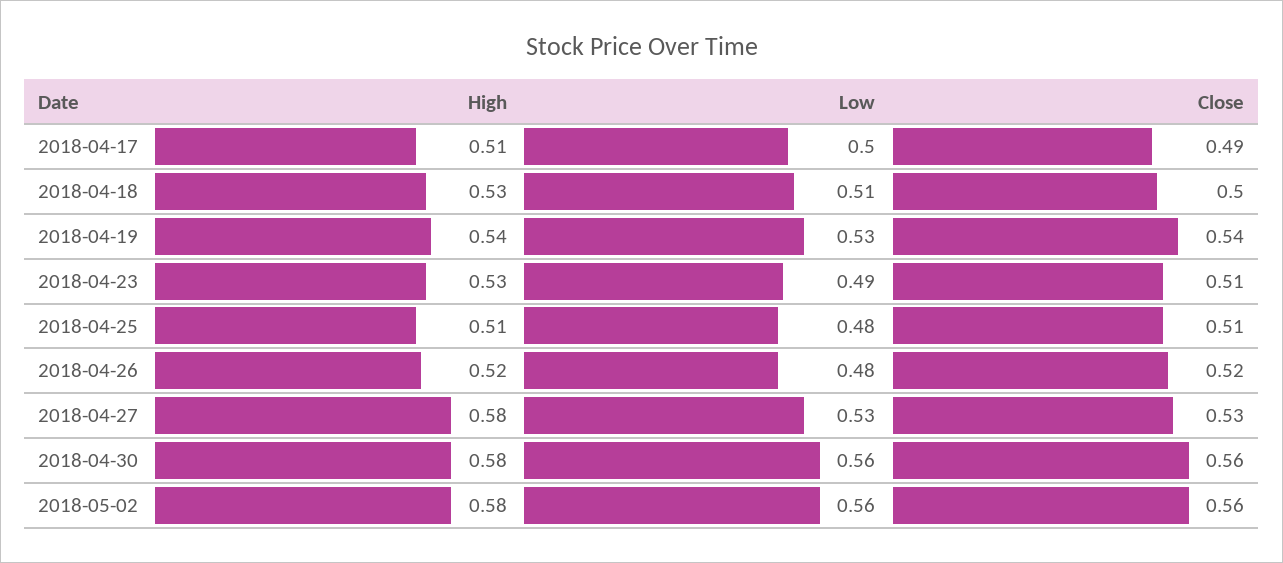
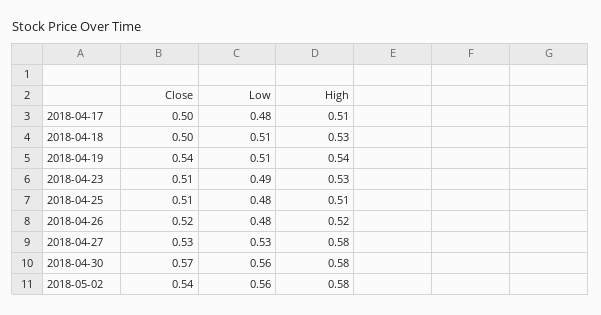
Low, 2018-04-17: 0.5 -> 0.48
Close, 2018-04-17: 0.49 -> 0.5
Low, 2018-04-19: 0.53 -> 0.51
Close, 2018-04-30: 0.56 -> 0.57
Close, 2018-05-02: 0.56 -> 0.54

